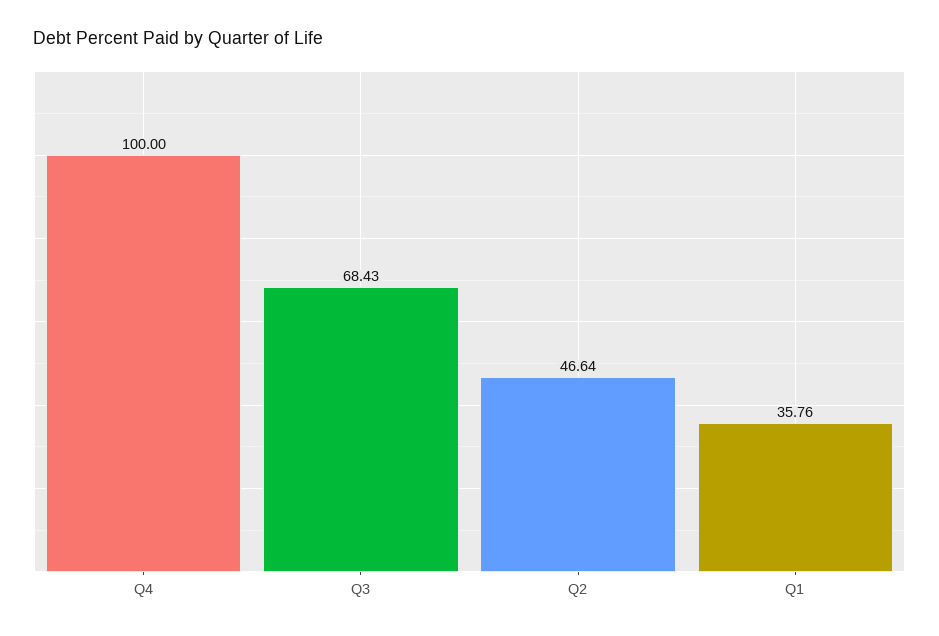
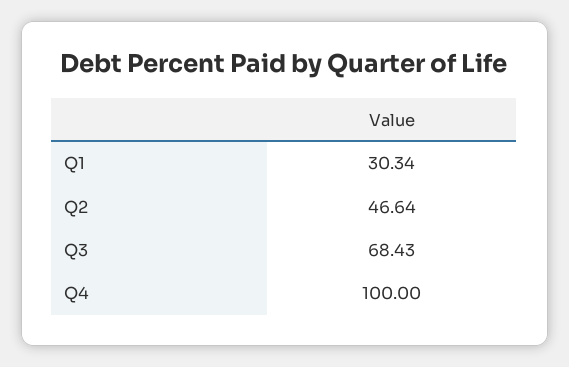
Q1: 35.76 -> 30.34

